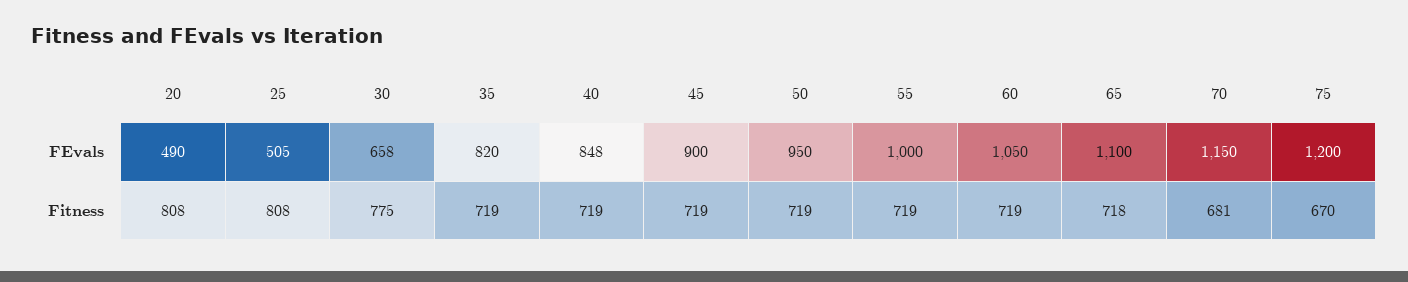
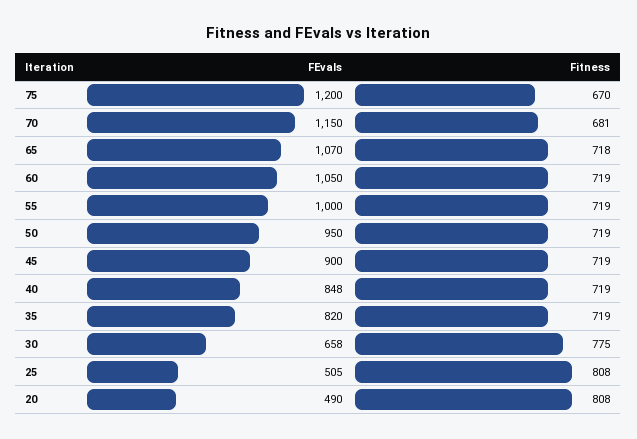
65, FEvals: 1100 -> 1070

